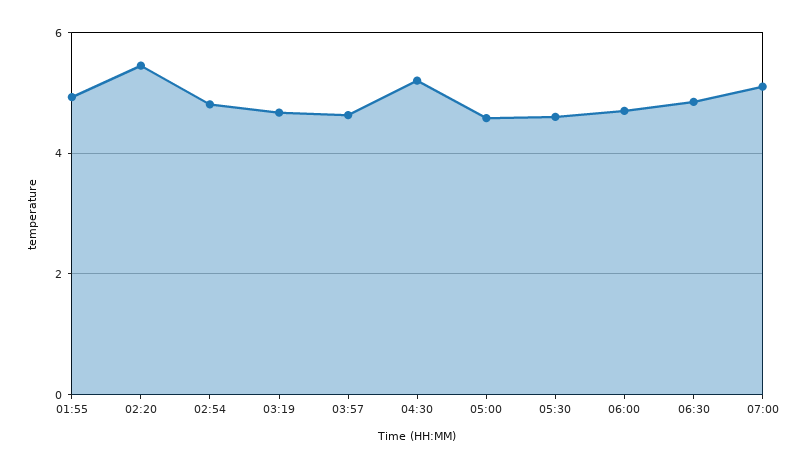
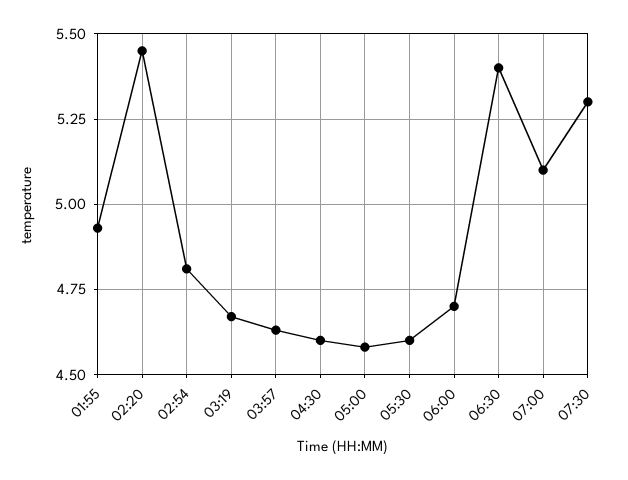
04:30: 5.2 -> 4.6
06:30: 4.8 -> 5.4
07:30: none -> 5.3

